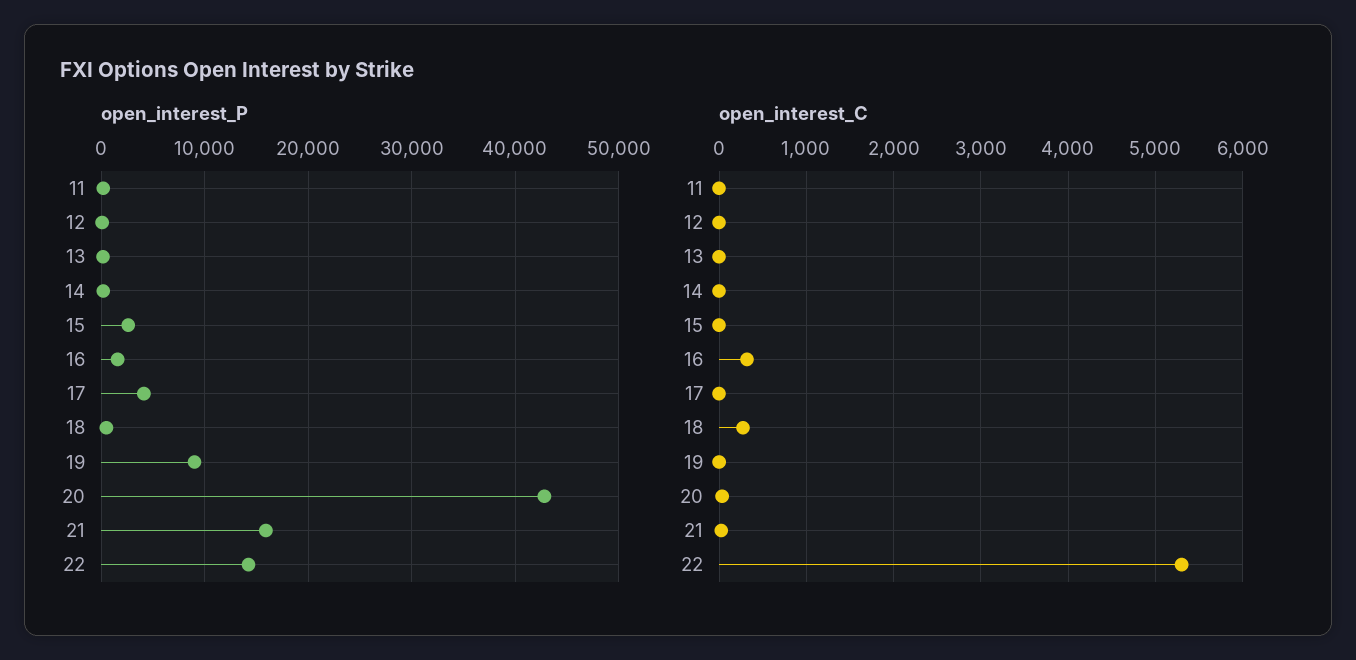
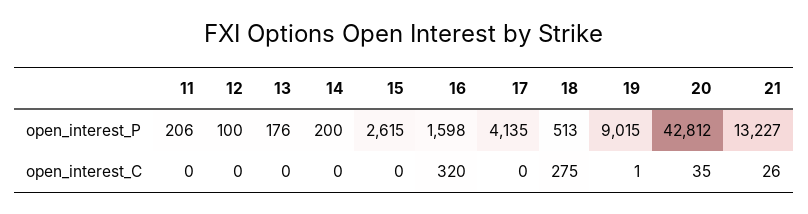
open_interest_P, 21: 16000 -> 13227
open_interest_P, 22: 14000 -> none
open_interest_C, 22: 5300 -> none

